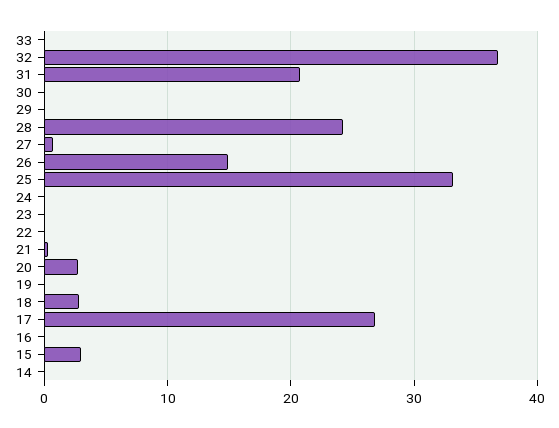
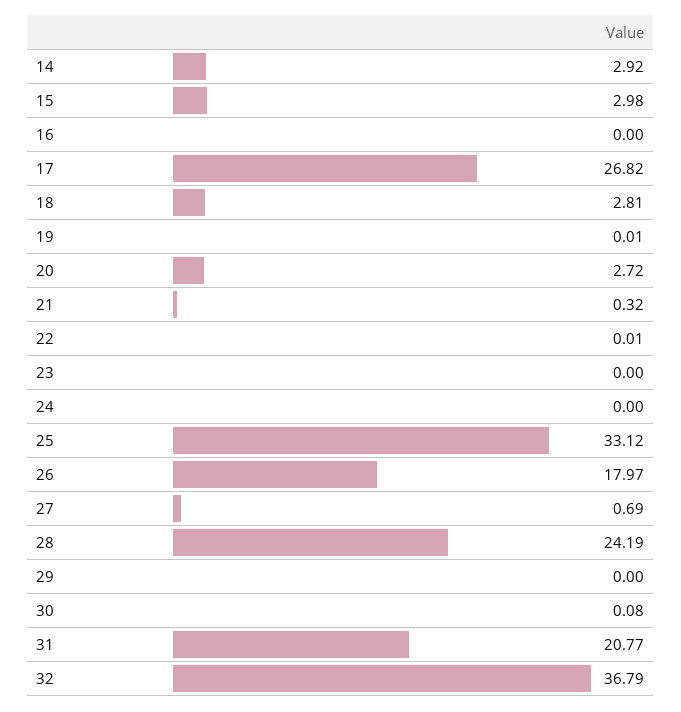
33: 0 -> none
26: 15 -> 17.97
14: 0 -> 2.92

